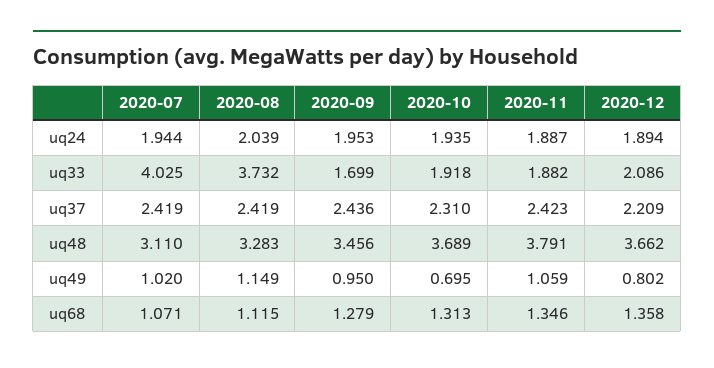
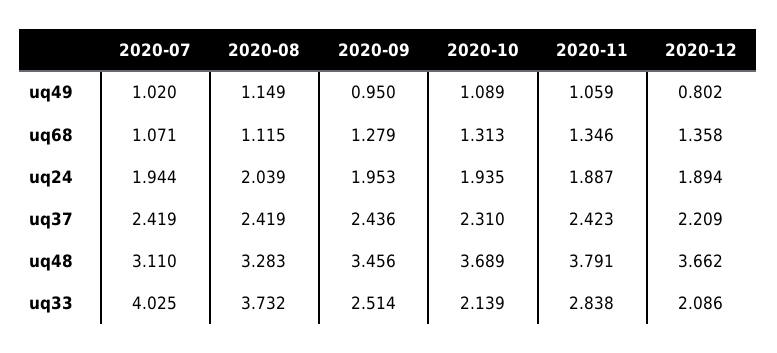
2020-09, uq33: 1.699 -> 2.514
2020-10, uq33: 1.918 -> 2.139
2020-11, uq33: 1.882 -> 2.838
2020-10, uq49: 0.695 -> 1.089

